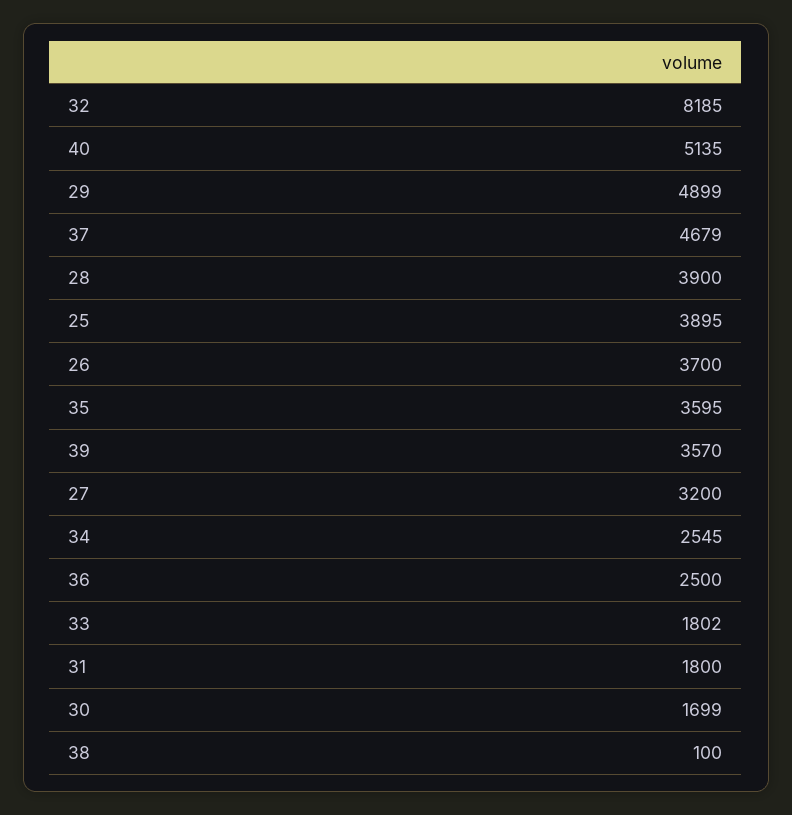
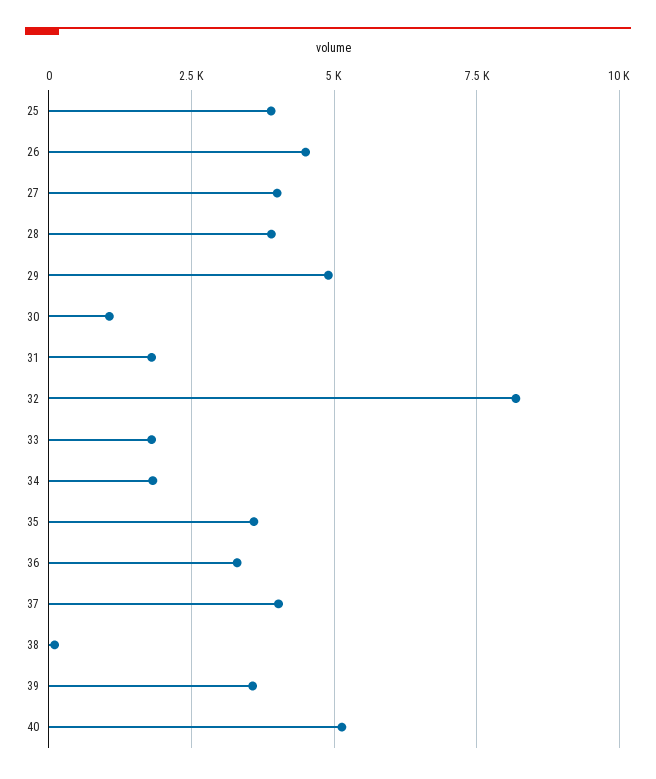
37: 4679 -> 4000
26: 3700 -> 4500
27: 3200 -> 4000
34: 2545 -> 1750
36: 2500 -> 3250
30: 1699 -> 1000

